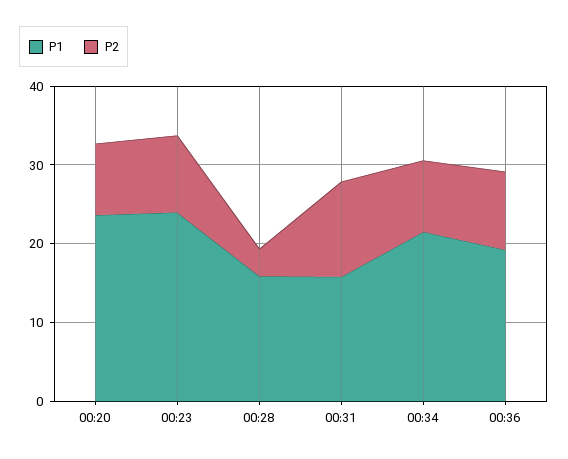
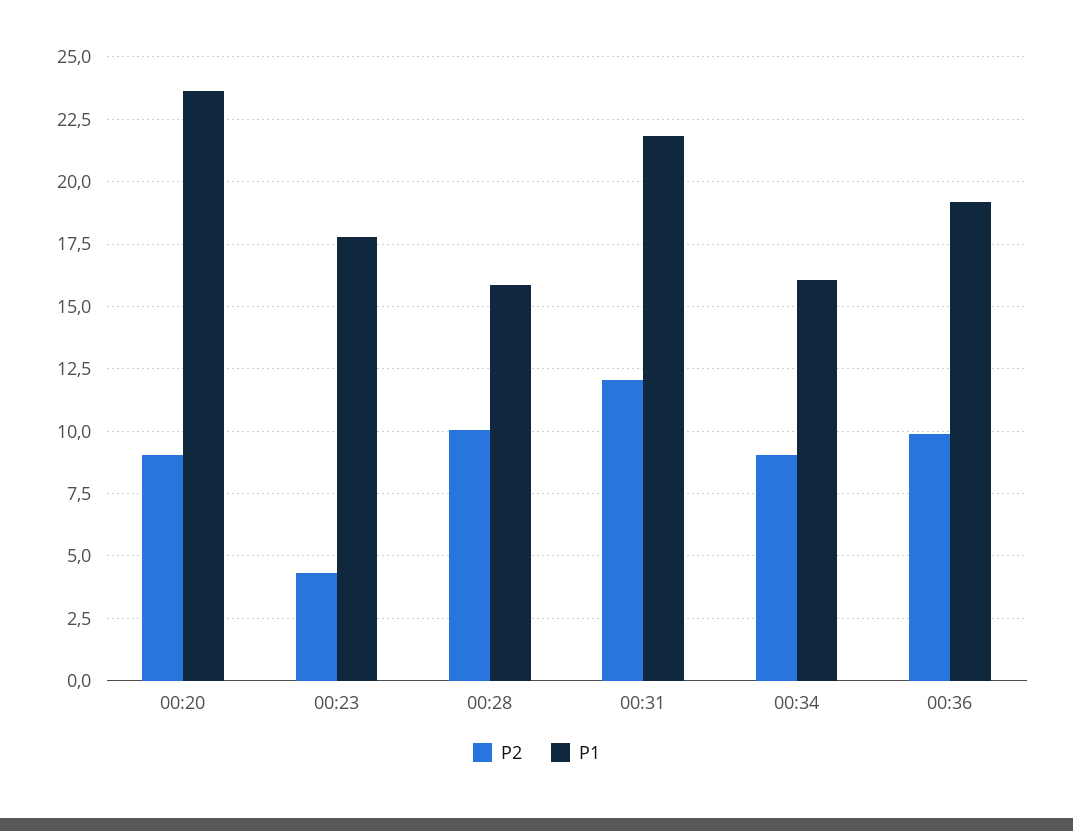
P1, 00:23: 24 -> 17.75
P2, 00:23: 10 -> 4.25
P2, 00:28: 4 -> 10
P1, 00:31: 16 -> 21.75
P1, 00:34: 22 -> 16

